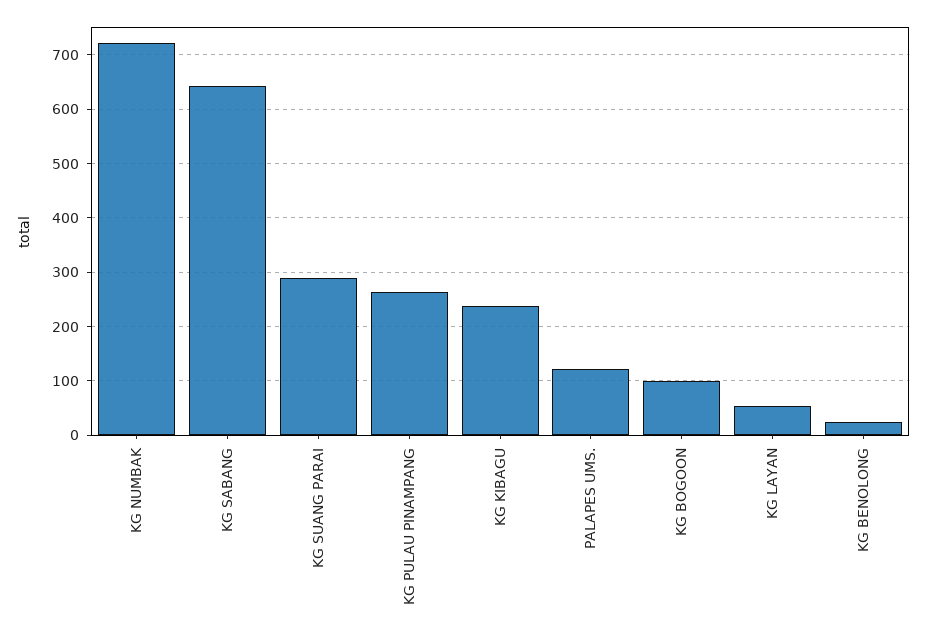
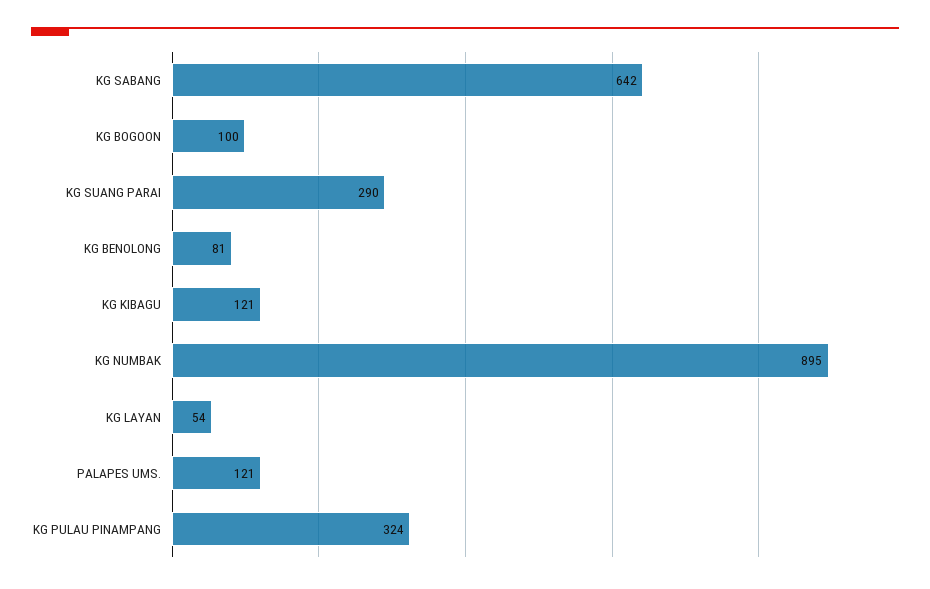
KG NUMBAK: 720 -> 895
KG PULAU PINAMPANG: 260 -> 324
KG KIBAGU: 240 -> 121
KG BENOLONG: 20 -> 81

